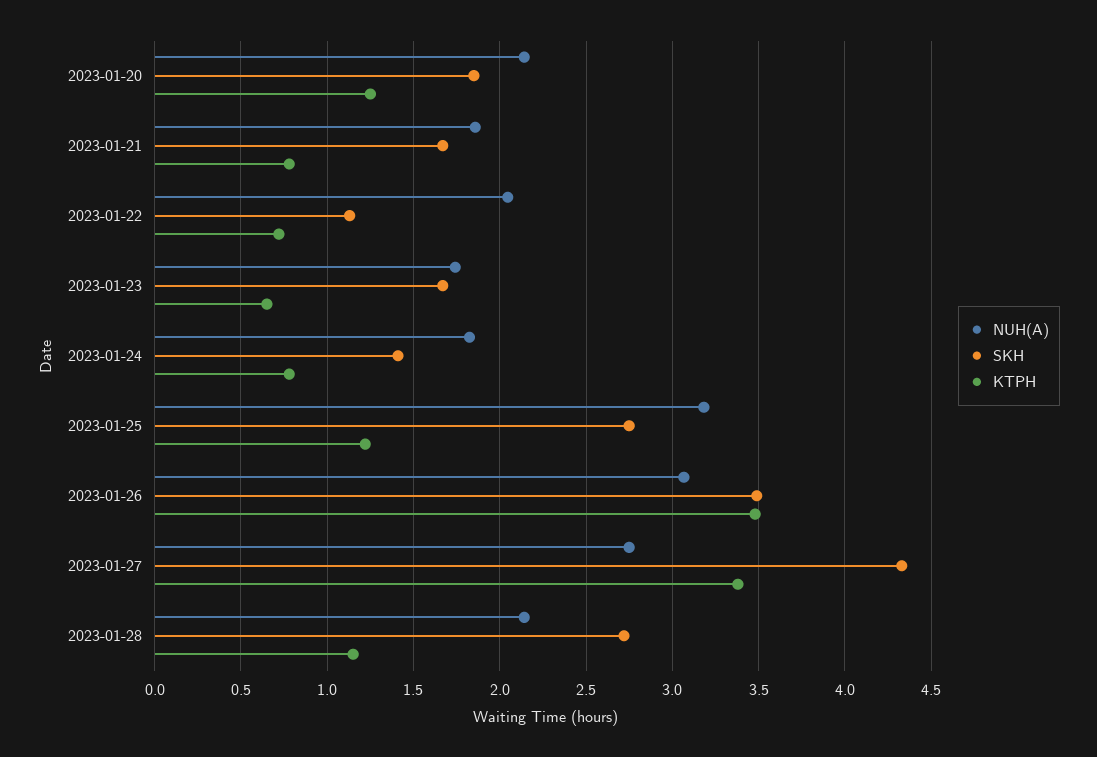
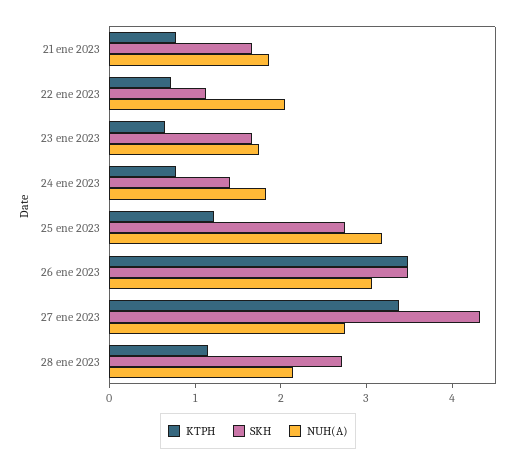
NUH(A), 2023-01-20: 2.15 -> none
SKH, 2023-01-20: 1.85 -> none
KTPH, 2023-01-20: 1.25 -> none

